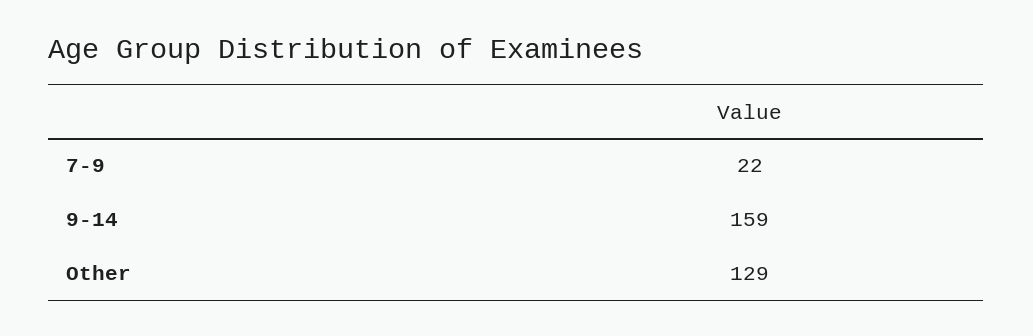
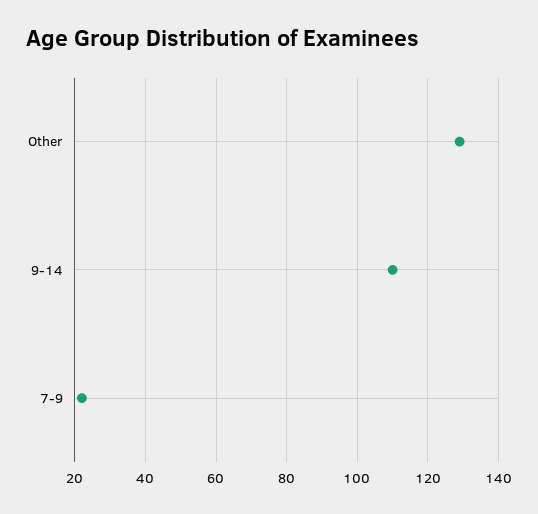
9-14: 159 -> 110

